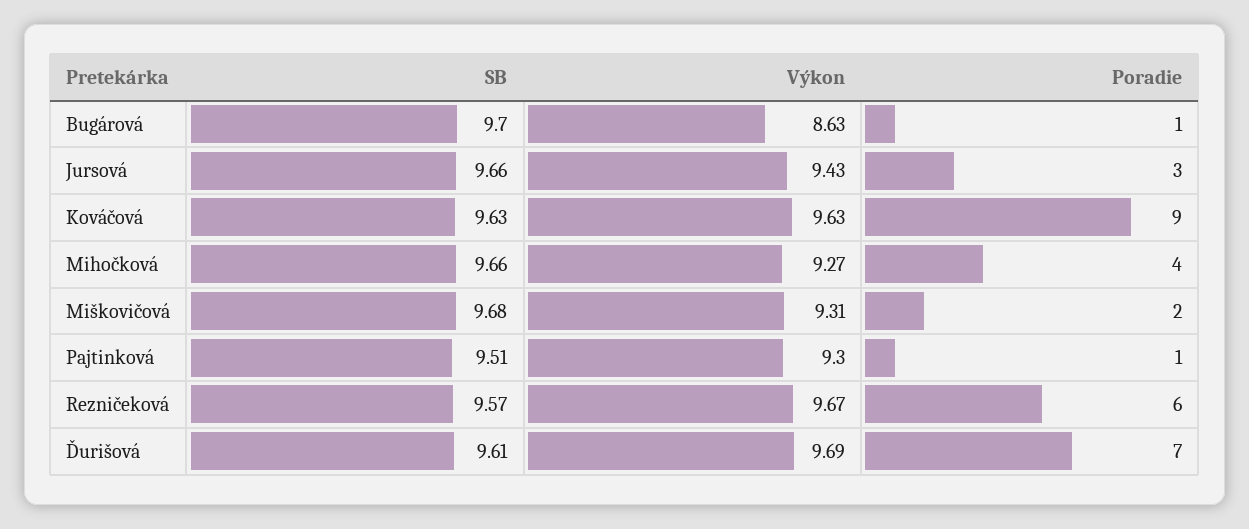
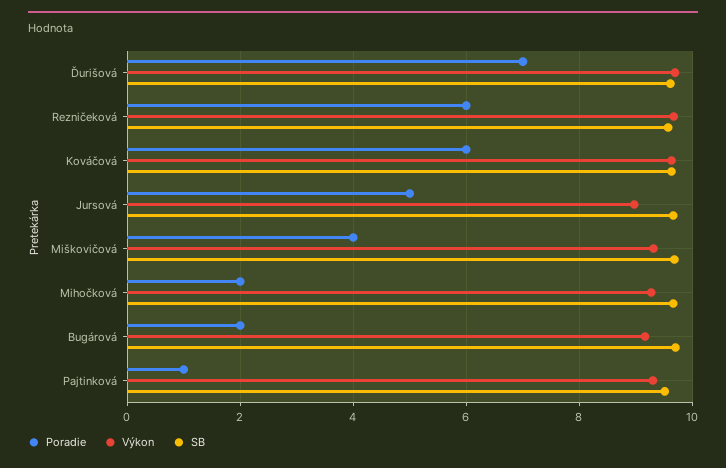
Výkon, Bugárová: 8.63 -> 9.2
Poradie, Bugárová: 1 -> 2
Výkon, Jursová: 9.43 -> 9
Poradie, Jursová: 3 -> 5
Poradie, Kováčová: 9 -> 6
Poradie, Mihočková: 4 -> 2
Poradie, Miškovičová: 2 -> 4

